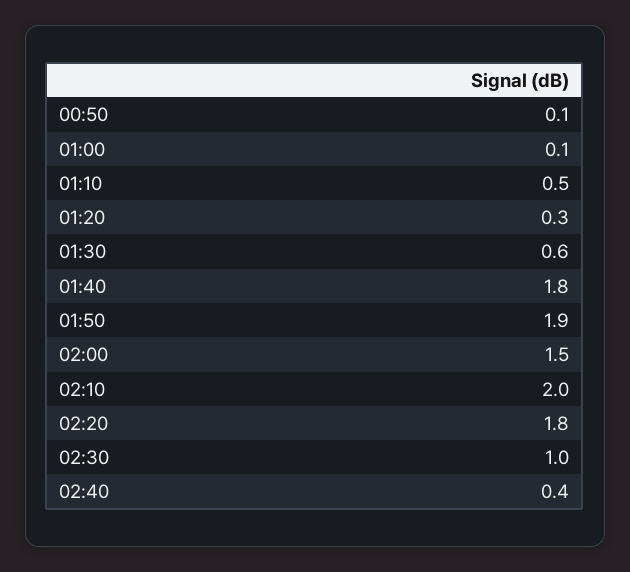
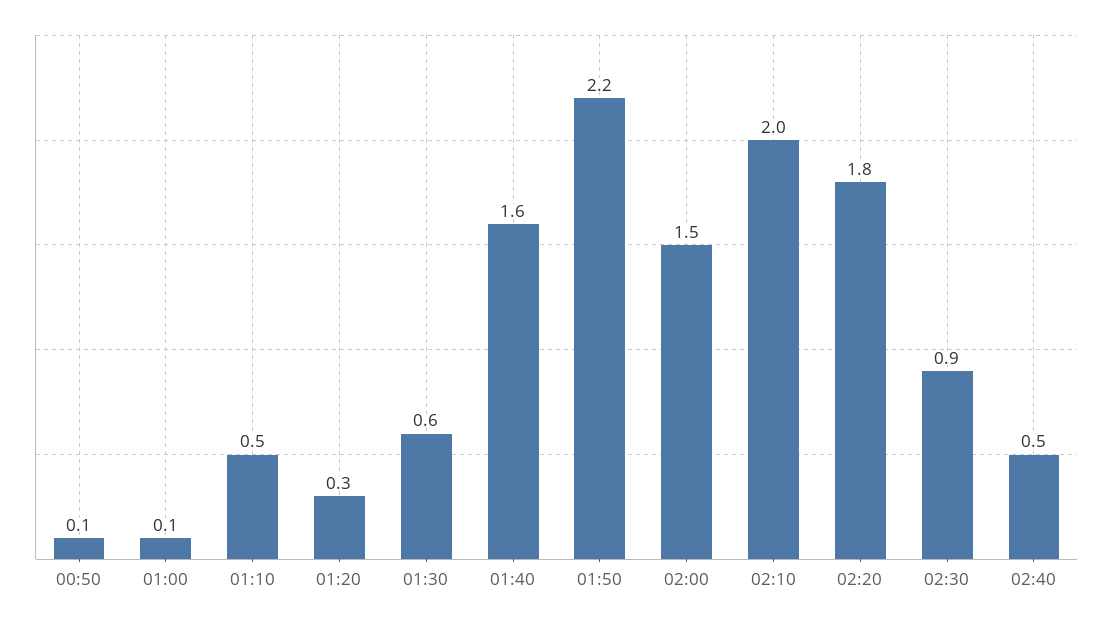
01:40: 1.8 -> 1.6
01:50: 1.9 -> 2.2
02:30: 1 -> 0.9
02:40: 0.4 -> 0.5

